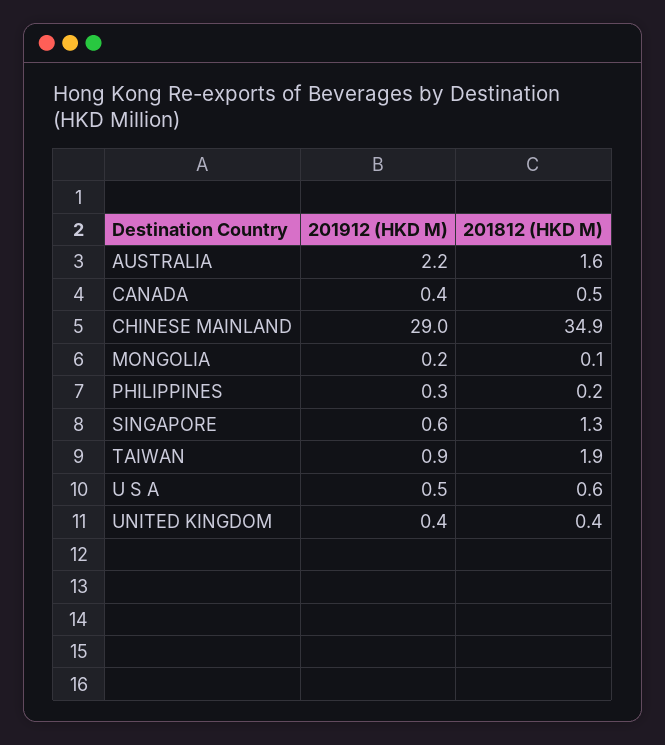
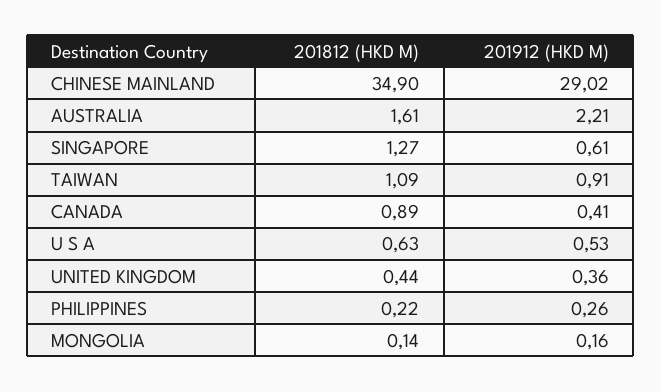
201812 (HKD M), CANADA: 0.5 -> 0.89
201812 (HKD M), TAIWAN: 1.9 -> 1.09

